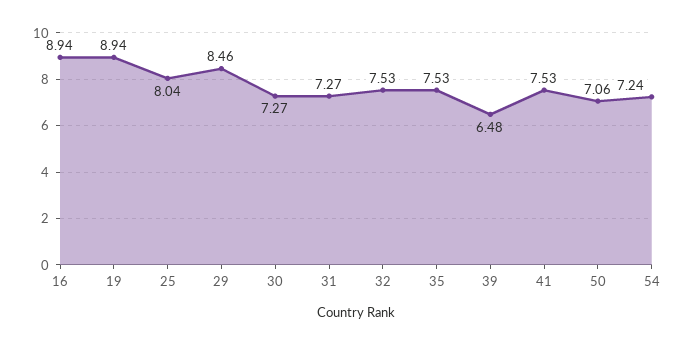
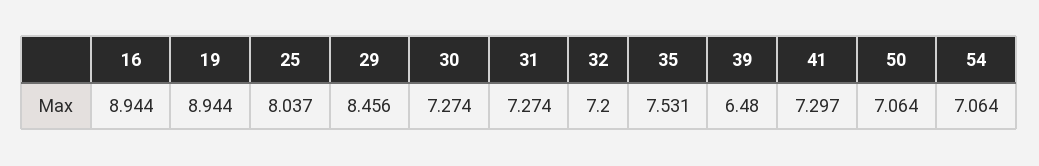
32: 7.53 -> 7.2
41: 7.53 -> 7.297
54: 7.24 -> 7.064

